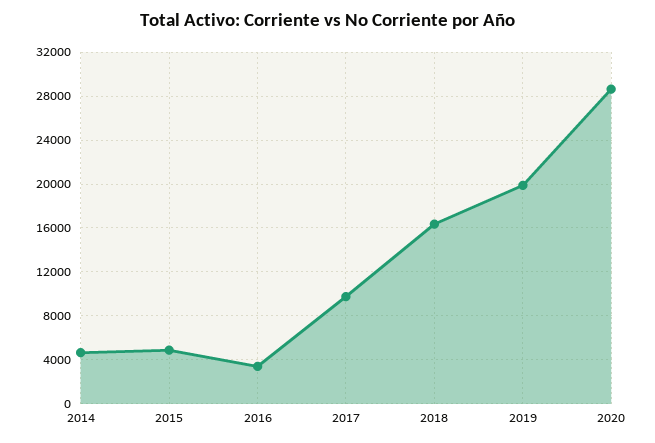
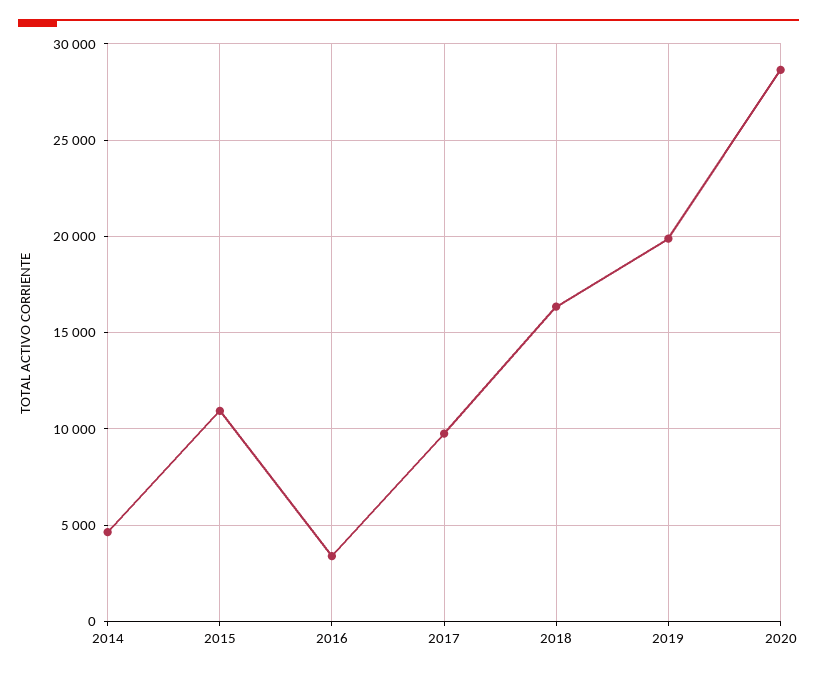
2015: 5000 -> 11000

